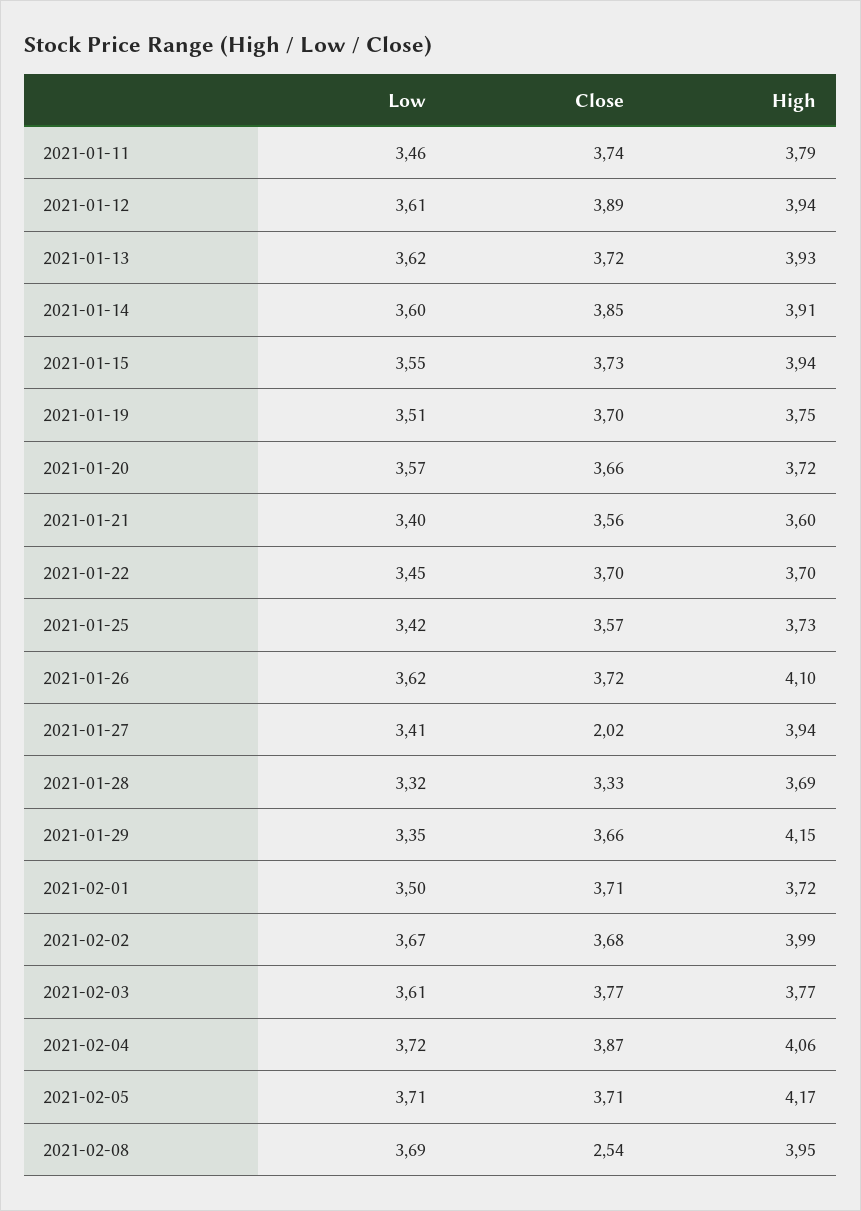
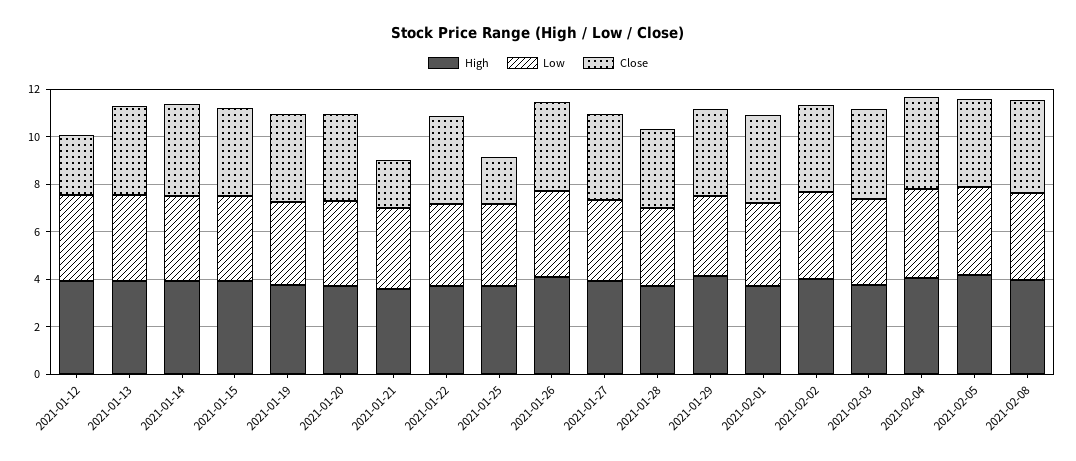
Low, 2021-01-11: 3.46 -> none
Close, 2021-01-11: 3.74 -> none
High, 2021-01-11: 3.79 -> none
Close, 2021-01-12: 3.89 -> 2.5
Close, 2021-01-21: 3.56 -> 2
Close, 2021-01-25: 3.57 -> 2
Close, 2021-01-27: 2.02 -> 3.5
Close, 2021-02-08: 2.54 -> 4

